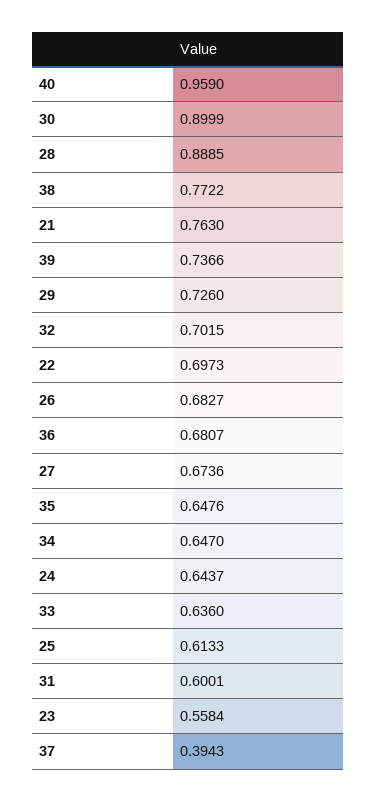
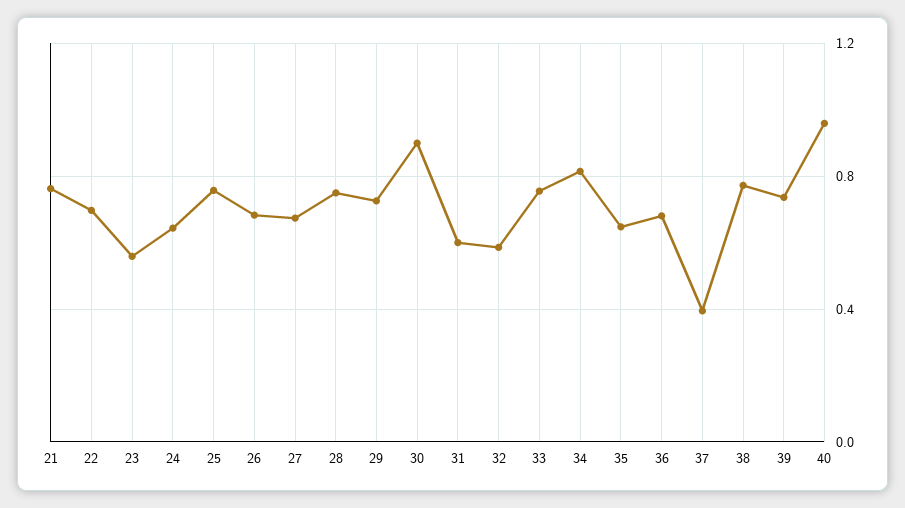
28: 0.8885 -> 0.75
32: 0.7015 -> 0.6
34: 0.647 -> 0.8
33: 0.636 -> 0.75
25: 0.6133 -> 0.75

